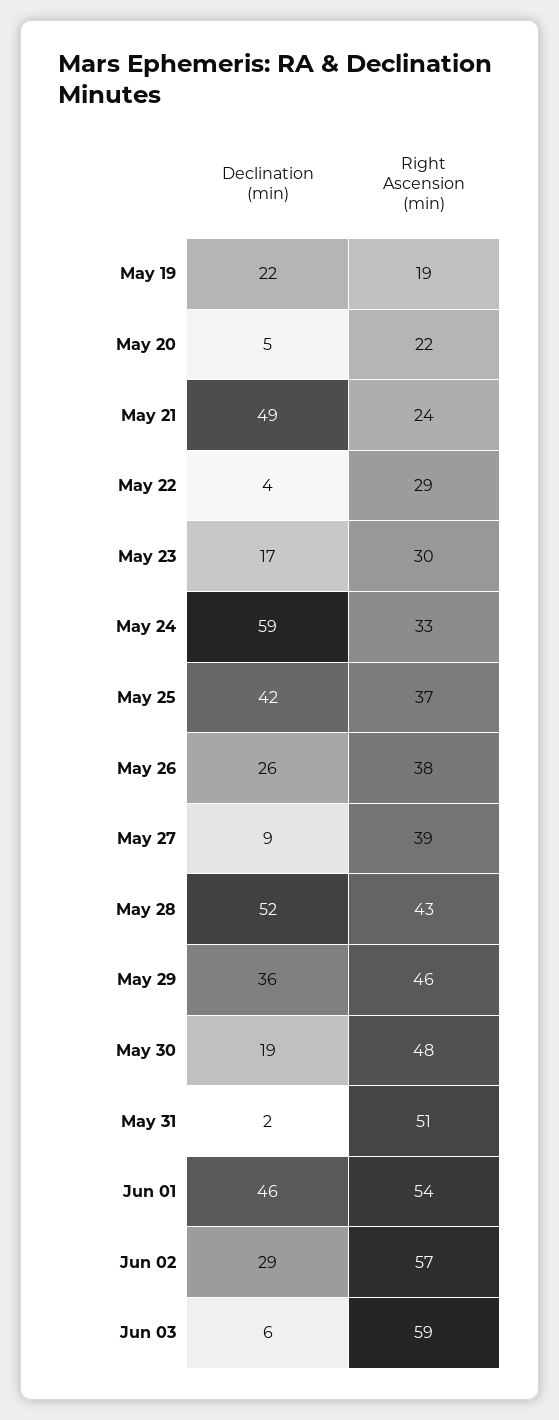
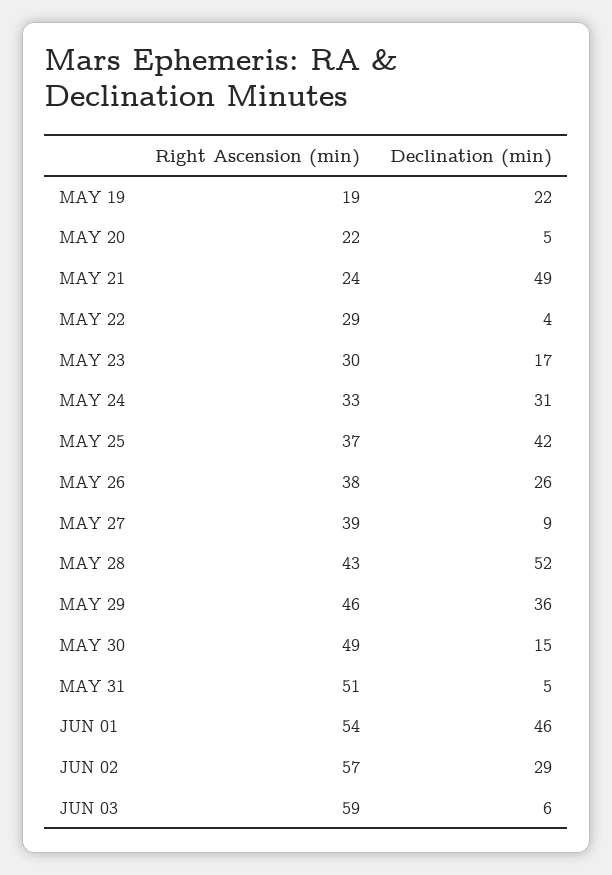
Declination (min), May 24: 59 -> 31
Declination (min), May 30: 19 -> 15
Right Ascension (min), May 30: 48 -> 49
Declination (min), May 31: 2 -> 5

